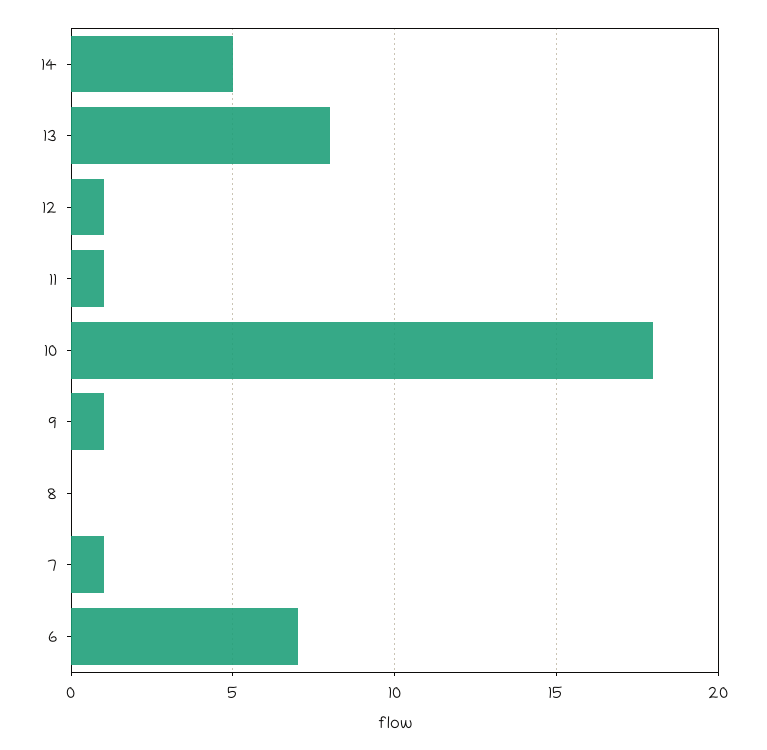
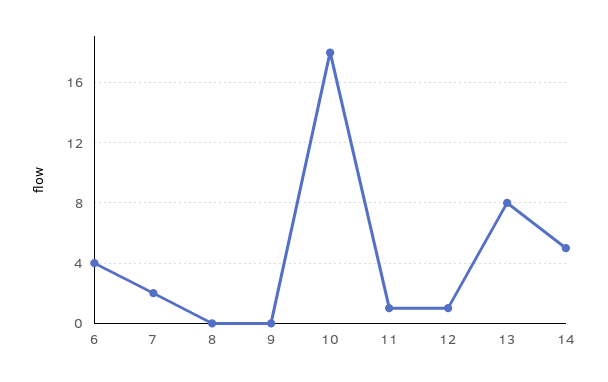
9: 1 -> 0
7: 1 -> 2
6: 7 -> 4

